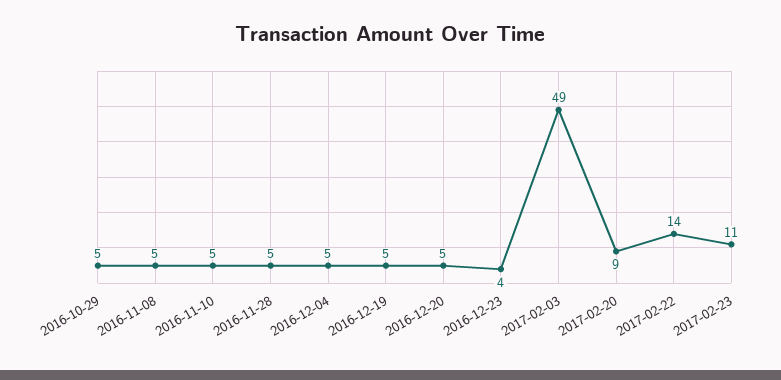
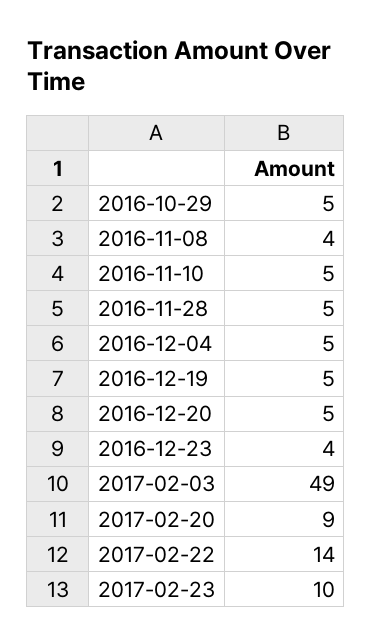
2016-11-08: 5 -> 4
2017-02-23: 11 -> 10

